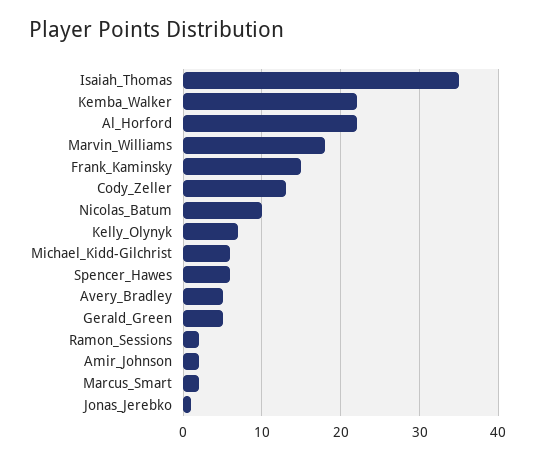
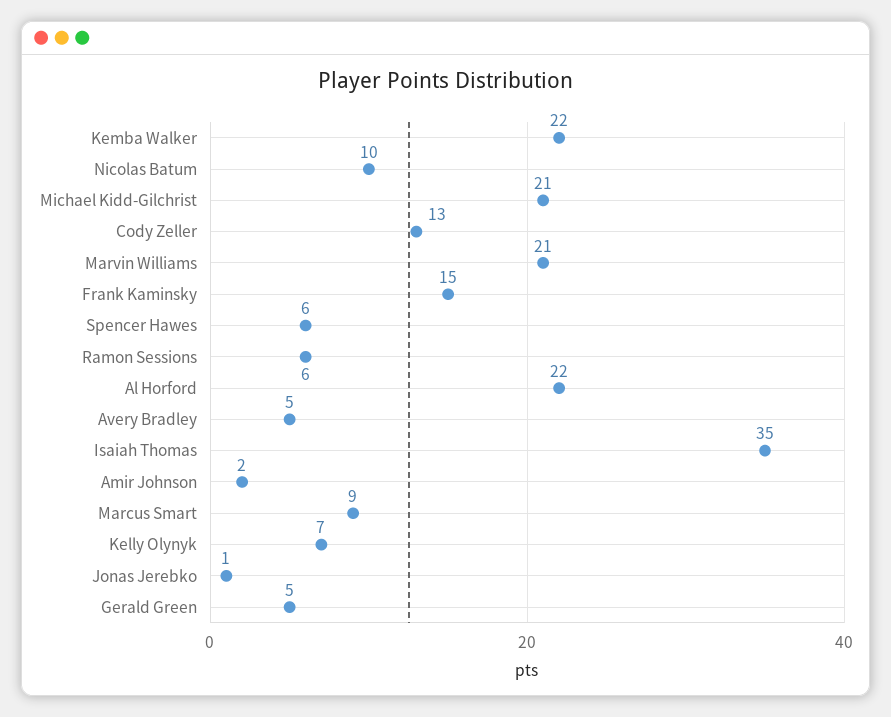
Marvin_Williams: 18 -> 21
Michael_Kidd-Gilchrist: 6 -> 21
Ramon_Sessions: 2 -> 6
Marcus_Smart: 2 -> 9

